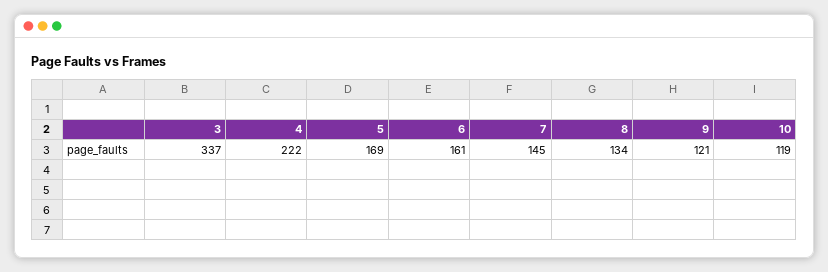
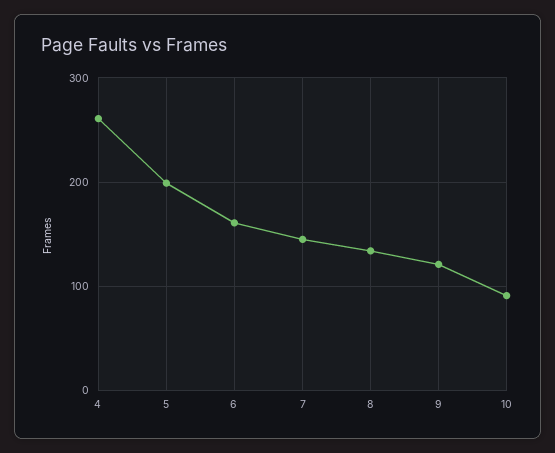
3: 337 -> none
4: 222 -> 260
5: 169 -> 200
10: 119 -> 90

